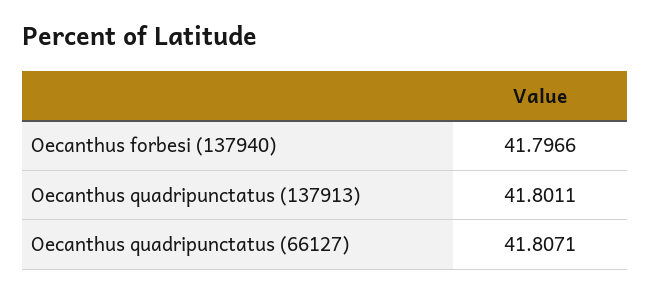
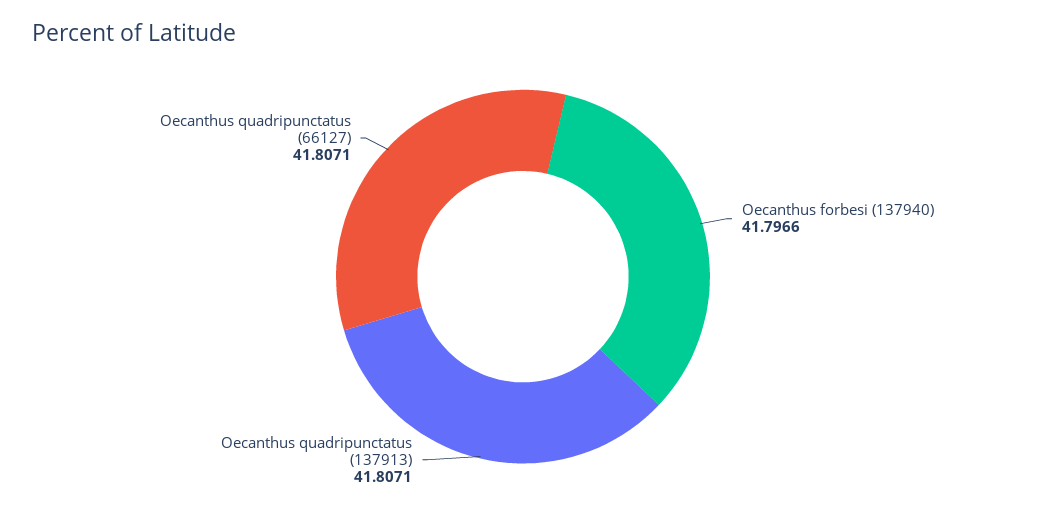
Oecanthus quadripunctatus (137913): 41.8011 -> 41.8071

